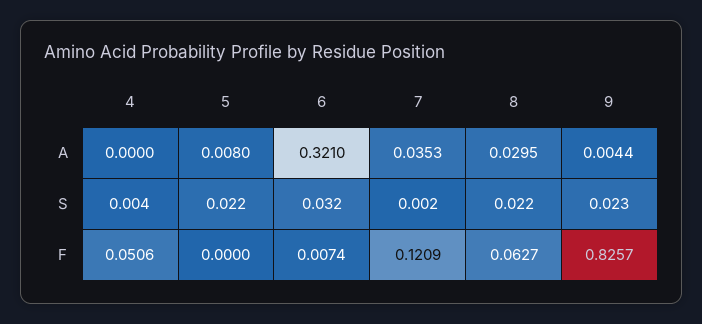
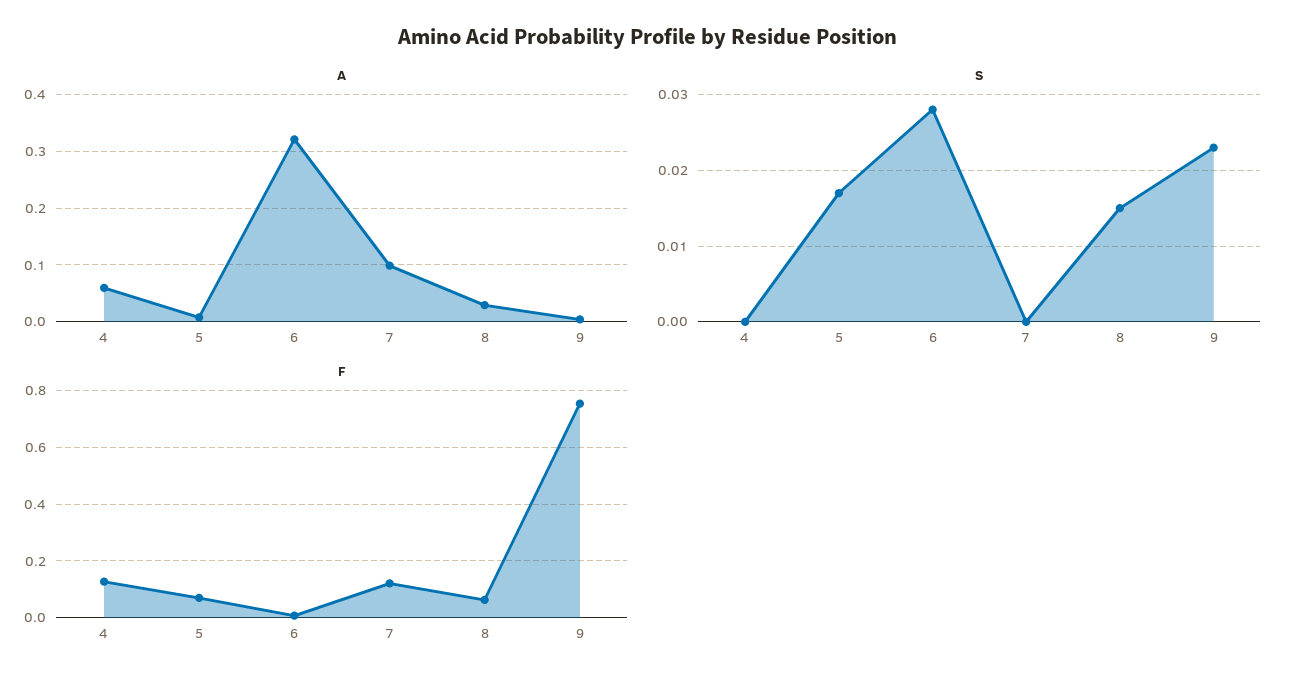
A, 4: 0 -> 0.06
A, 7: 0.0353 -> 0.1
S, 4: 0.004 -> 0
S, 5: 0.022 -> 0.017
S, 6: 0.032 -> 0.028
S, 7: 0.002 -> 0
S, 8: 0.022 -> 0.015
F, 4: 0.0506 -> 0.125
F, 5: 0 -> 0.075
F, 9: 0.8257 -> 0.75

